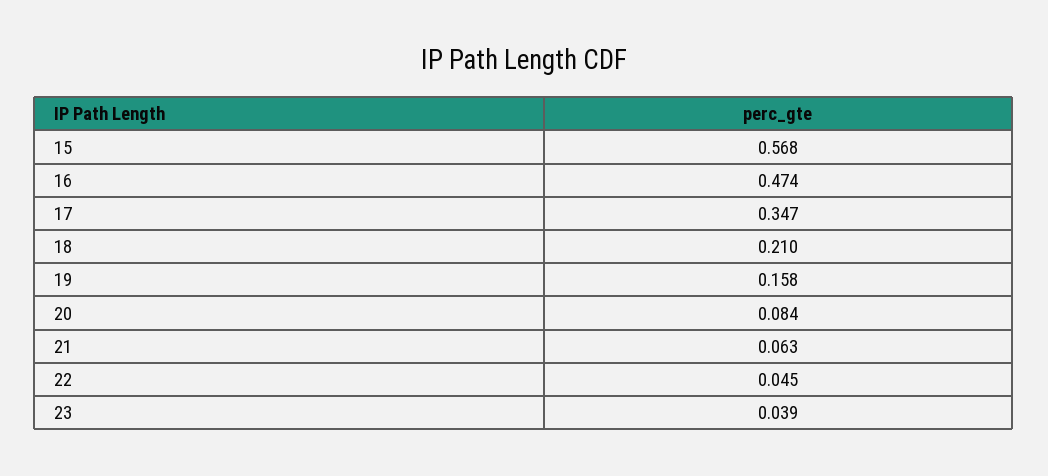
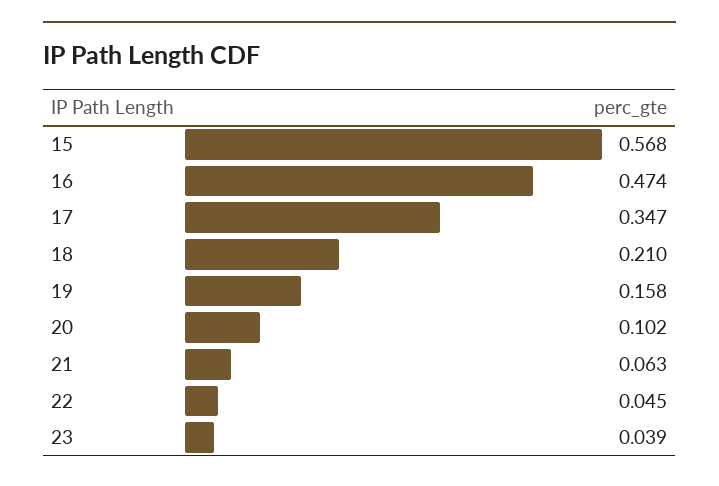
20: 0.084 -> 0.102

